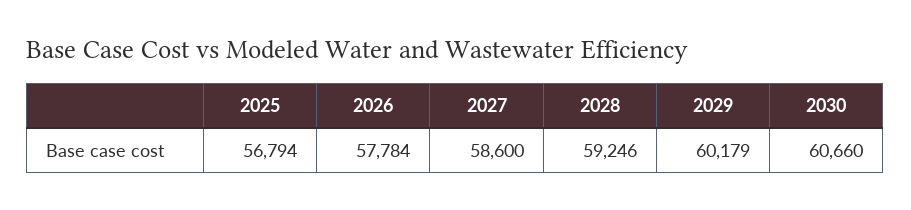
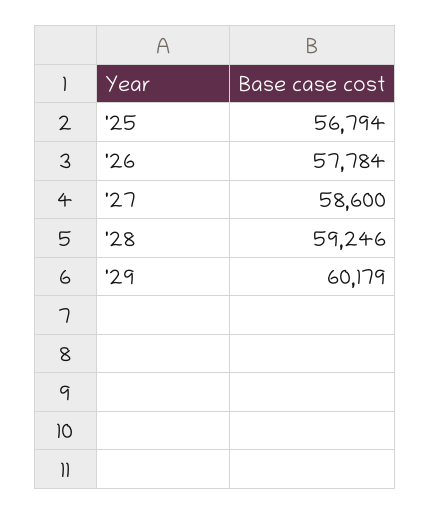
2030: 60660 -> none

